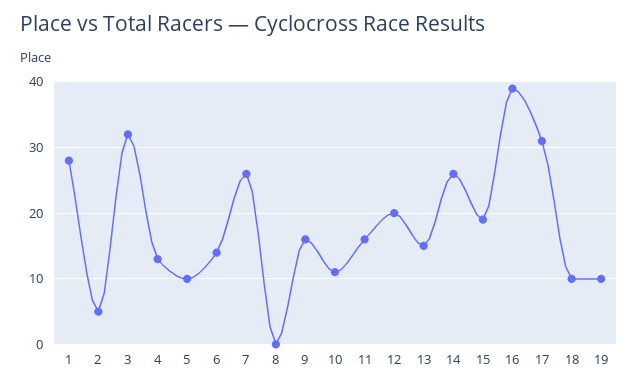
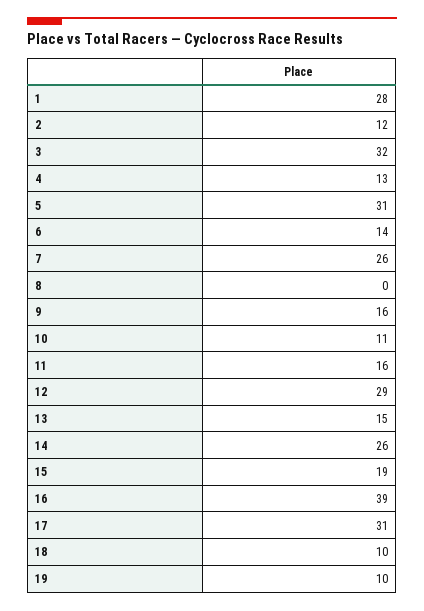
2: 5 -> 12
5: 10 -> 31
12: 20 -> 29

